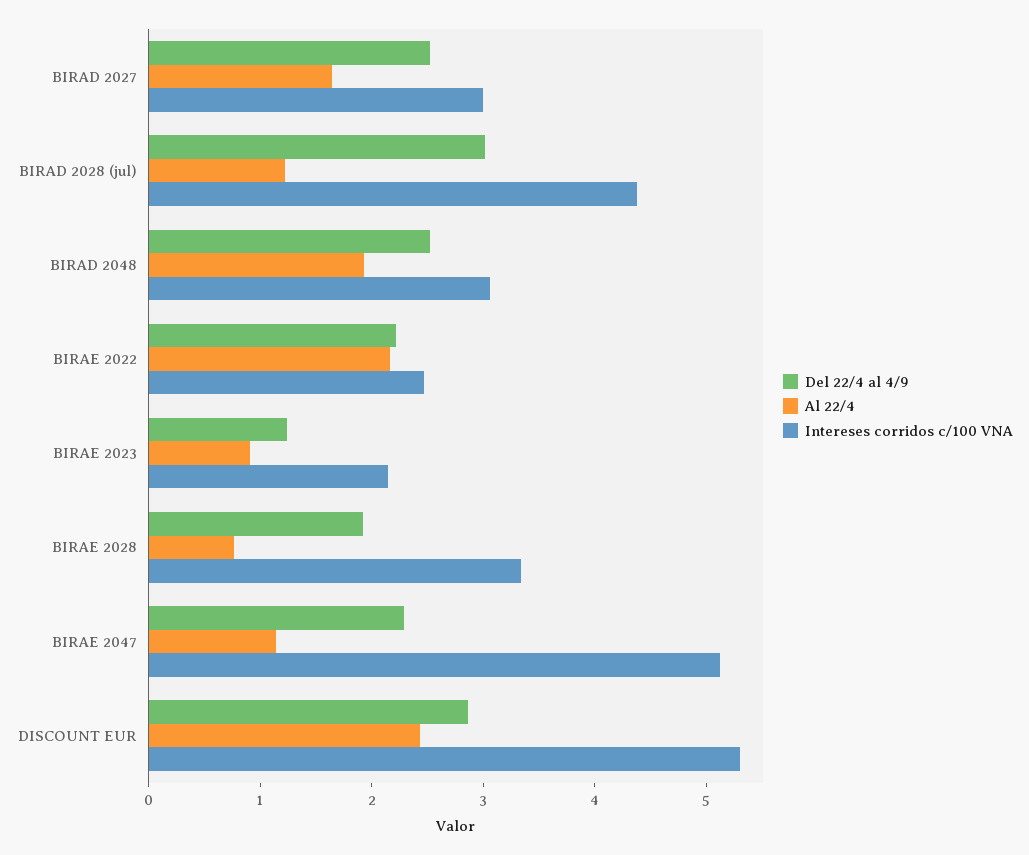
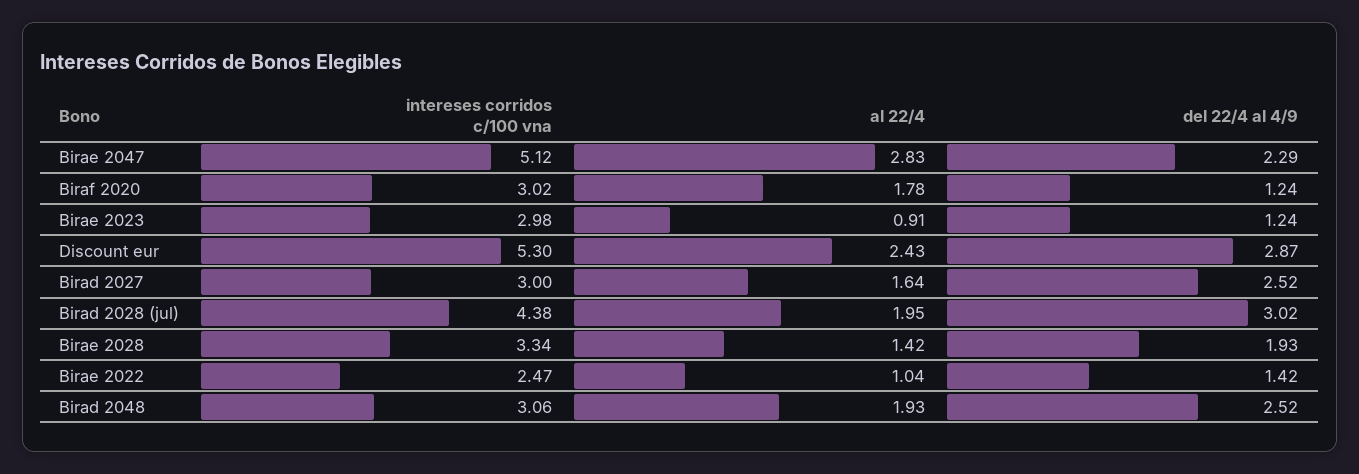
Al 22/4, BIRAD 2028 (jul): 1.2 -> 1.95
Del 22/4 al 4/9, BIRAE 2022: 2.2 -> 1.42
Al 22/4, BIRAE 2022: 2.2 -> 1.04
Intereses corridos c/100 VNA, BIRAE 2023: 2.2 -> 2.98
Al 22/4, BIRAE 2028: 0.8 -> 1.42
Al 22/4, BIRAE 2047: 1.2 -> 2.83
Intereses corridos c/100 VNA, Biraf 2020: none -> 3.02
Al 22/4, Biraf 2020: none -> 1.78
Del 22/4 al 4/9, Biraf 2020: none -> 1.24

